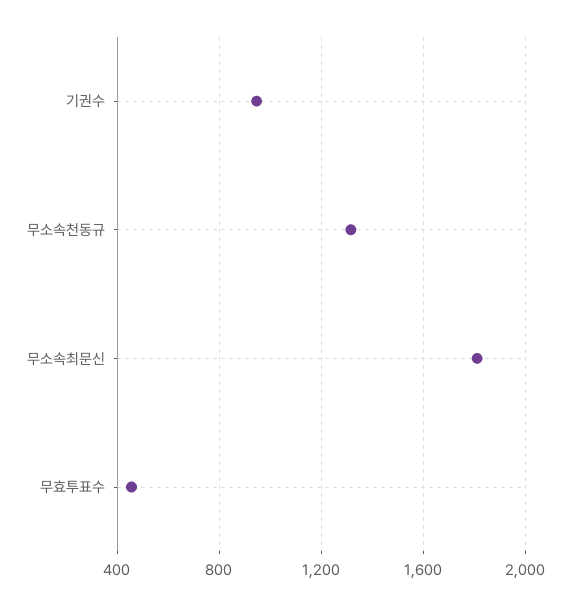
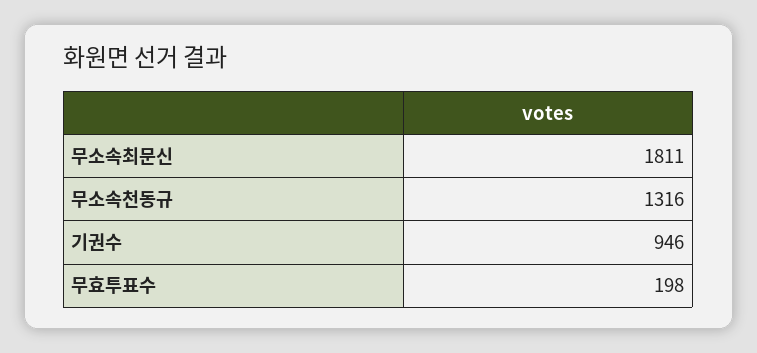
무효투표수: 450 -> 198

